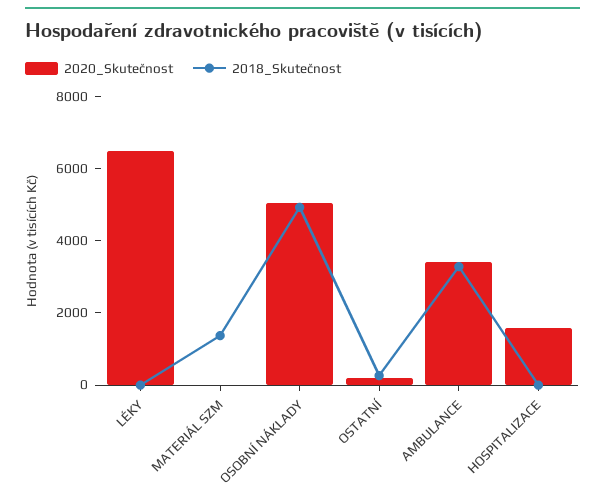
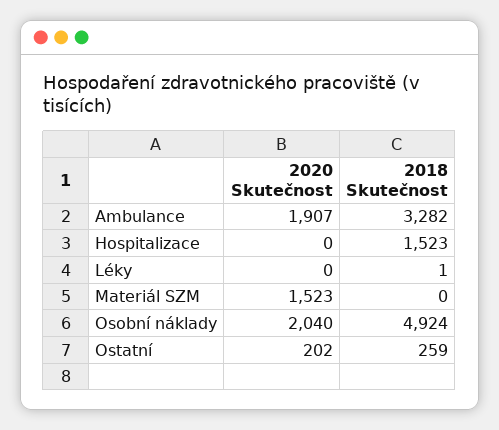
2020_Skutečnost, LÉKY: 6500 -> 0
2020_Skutečnost, MATERIÁL SZM: 0 -> 1523
2018_Skutečnost, MATERIÁL SZM: 1500 -> 0
2020_Skutečnost, OSOBNÍ NÁKLADY: 5000 -> 2040
2020_Skutečnost, AMBULANCE: 3500 -> 1907
2020_Skutečnost, HOSPITALIZACE: 1500 -> 0
2018_Skutečnost, HOSPITALIZACE: 0 -> 1523

